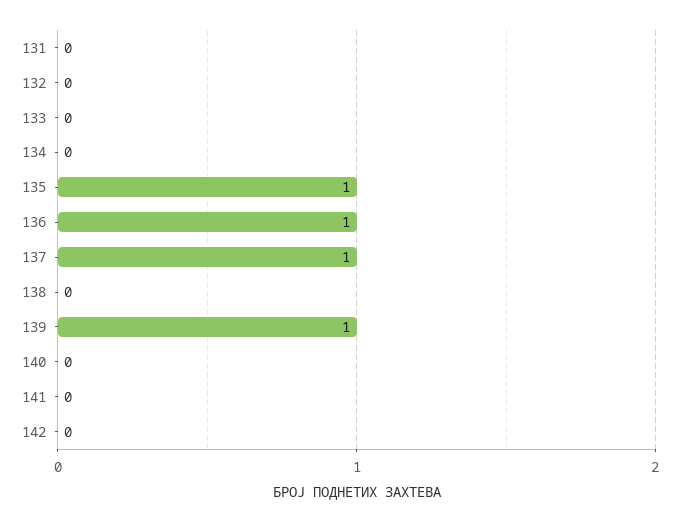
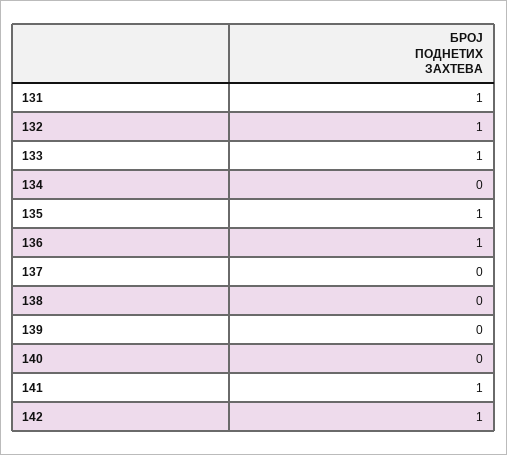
131: 0 -> 1
132: 0 -> 1
133: 0 -> 1
137: 1 -> 0
139: 1 -> 0
141: 0 -> 1
142: 0 -> 1

